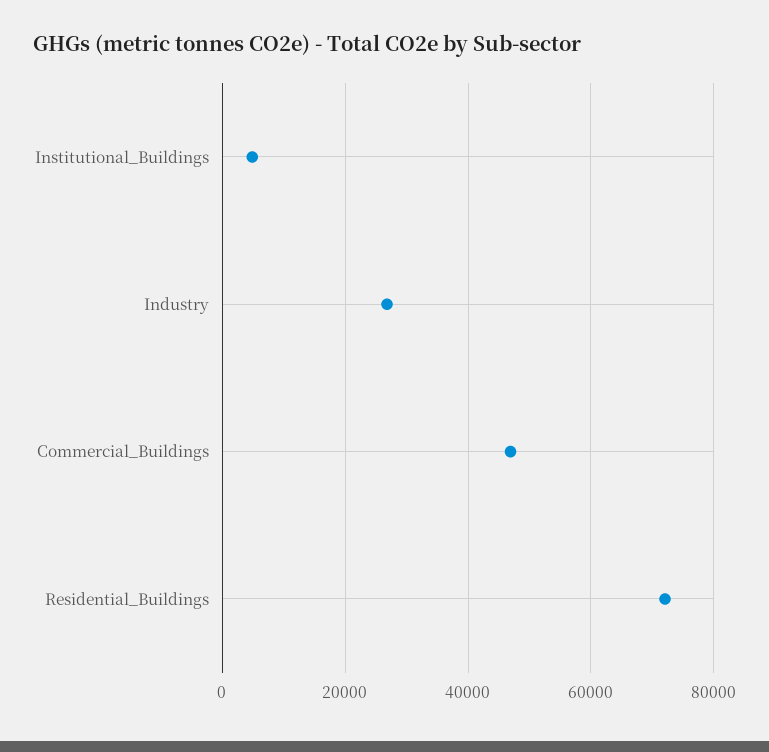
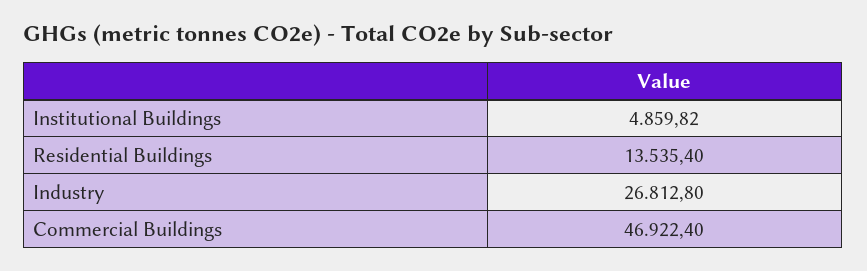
Residential_Buildings: 72000 -> 13535.4

